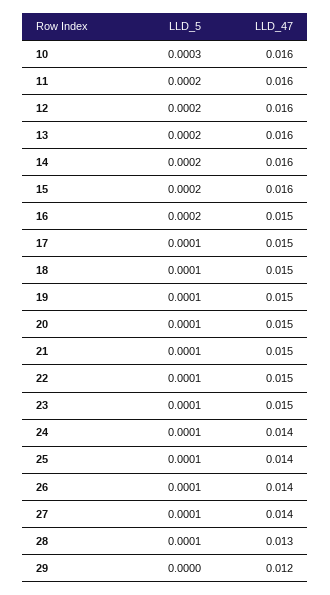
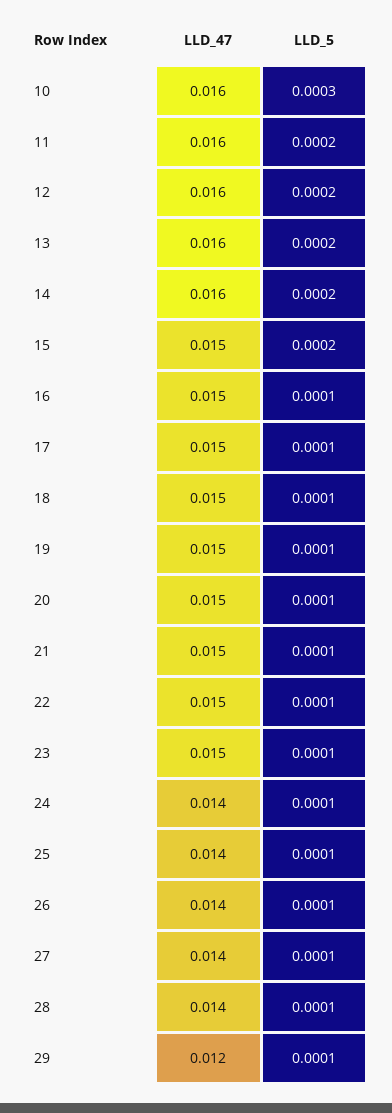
LLD_47, 15: 0.016 -> 0.015
LLD_5, 16: 0.0002 -> 0.0001
LLD_47, 28: 0.013 -> 0.014
LLD_5, 29: 0 -> 0.0001

